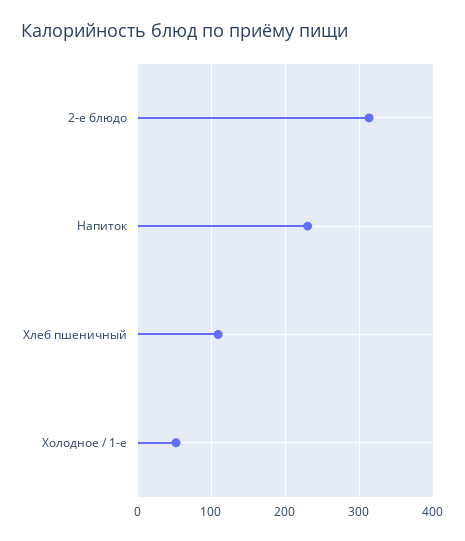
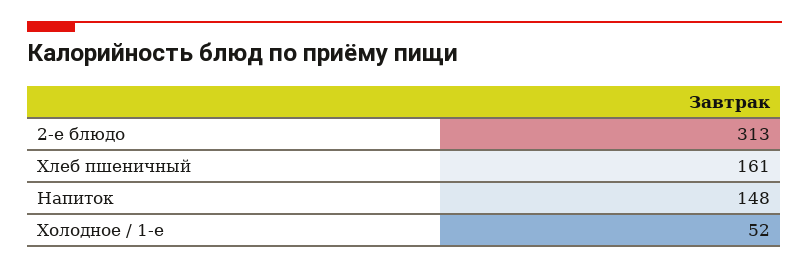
Напиток: 230 -> 148
Хлеб пшеничный: 110 -> 161

